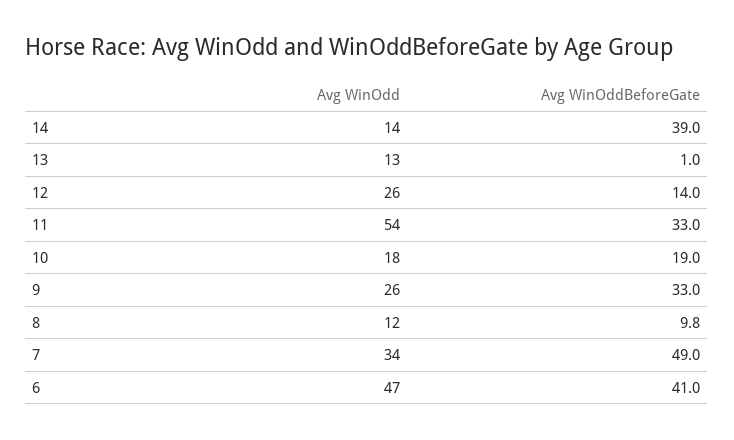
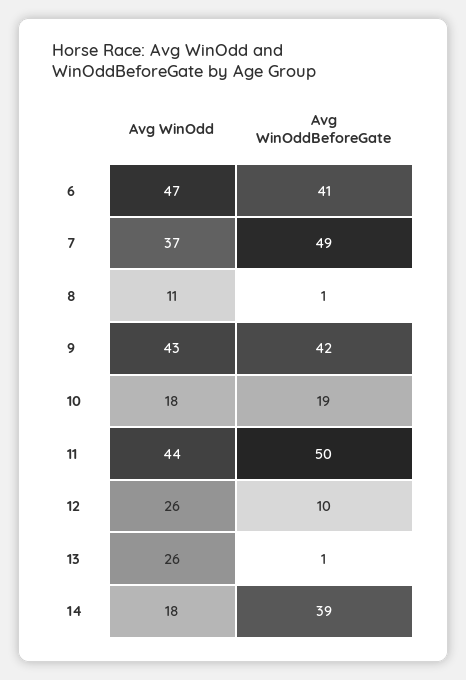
Avg WinOdd, 14: 14 -> 18
Avg WinOdd, 13: 13 -> 26
Avg WinOddBeforeGate, 12: 14 -> 10
Avg WinOdd, 11: 54 -> 44
Avg WinOddBeforeGate, 11: 33 -> 50
Avg WinOdd, 9: 26 -> 43
Avg WinOddBeforeGate, 9: 33 -> 42
Avg WinOdd, 8: 12 -> 11
Avg WinOddBeforeGate, 8: 9.8 -> 1
Avg WinOdd, 7: 34 -> 37

